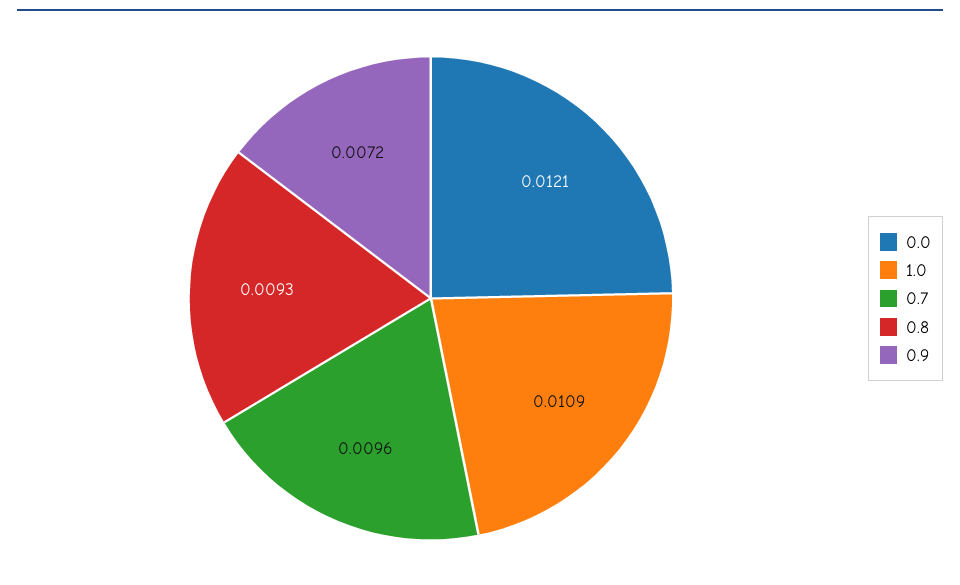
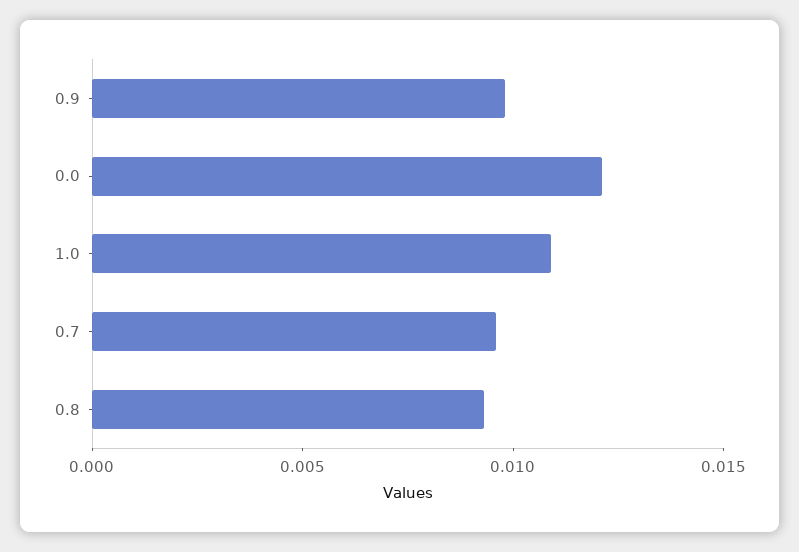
0.9: 0.0072 -> 0.01

